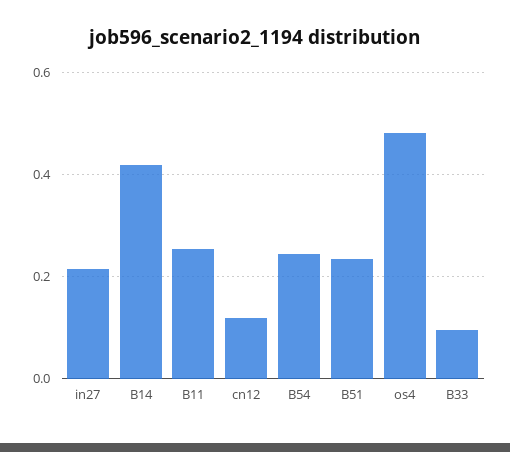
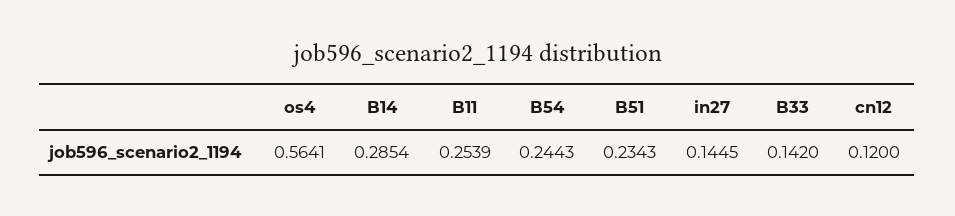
in27: 0.22 -> 0.1445
B14: 0.42 -> 0.2854
os4: 0.48 -> 0.5641
B33: 0.1 -> 0.142

